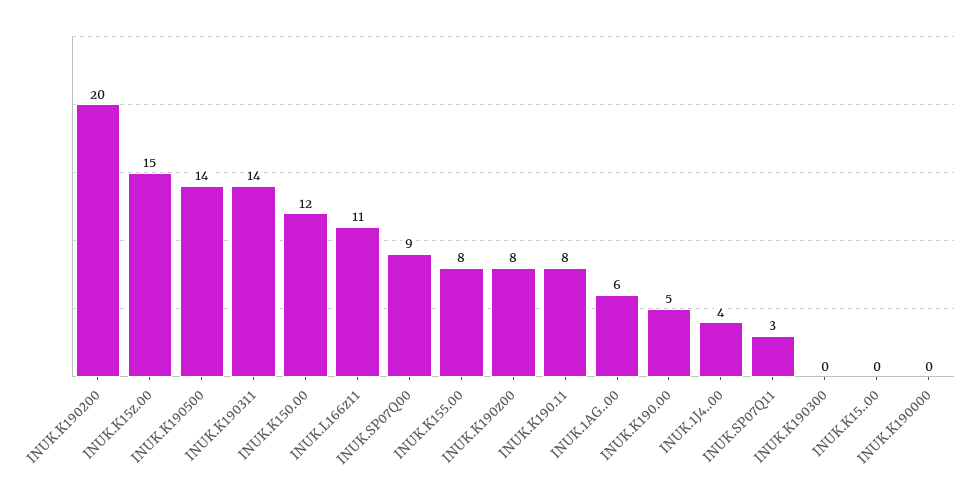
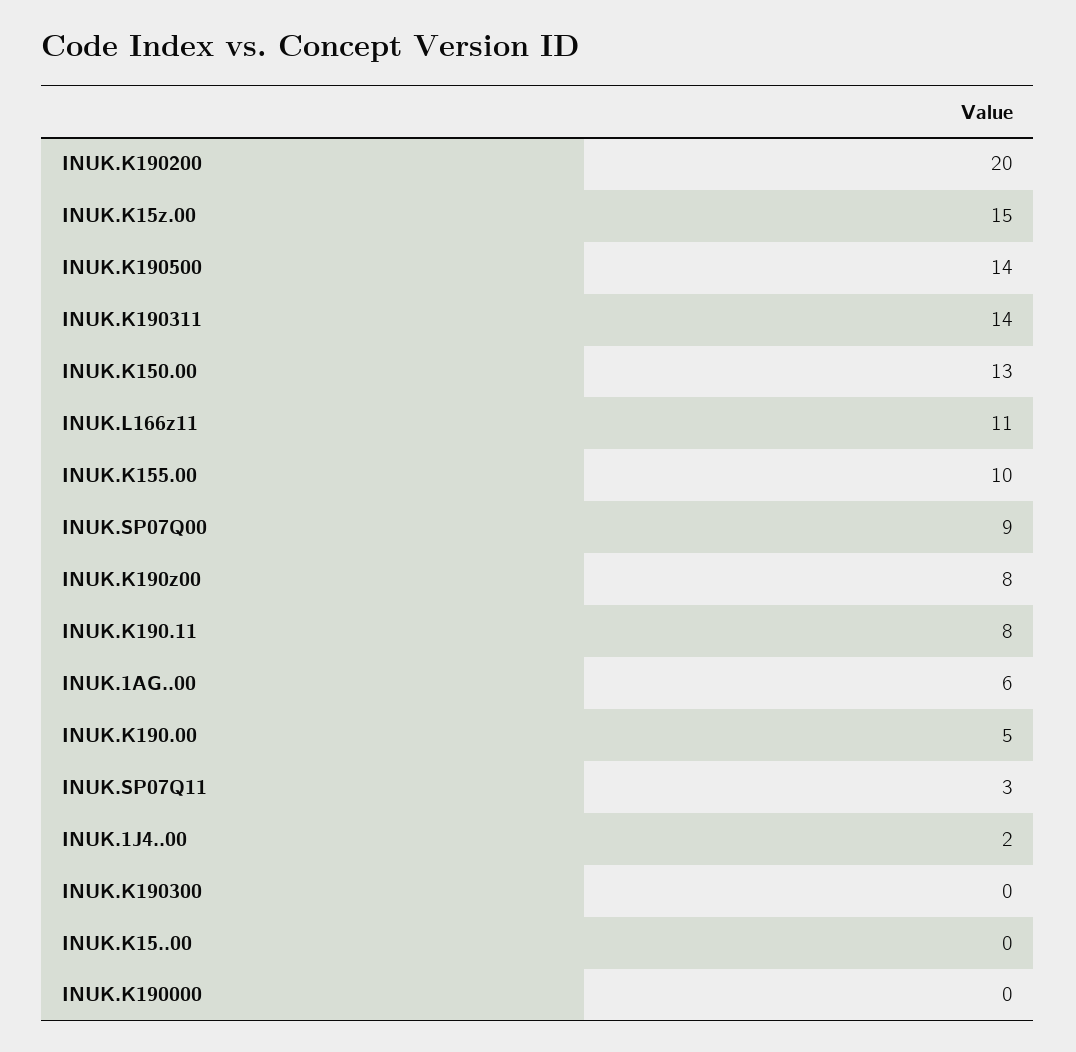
INUK.K150.00: 12 -> 13
INUK.K155.00: 8 -> 10
INUK.1J4..00: 4 -> 2

